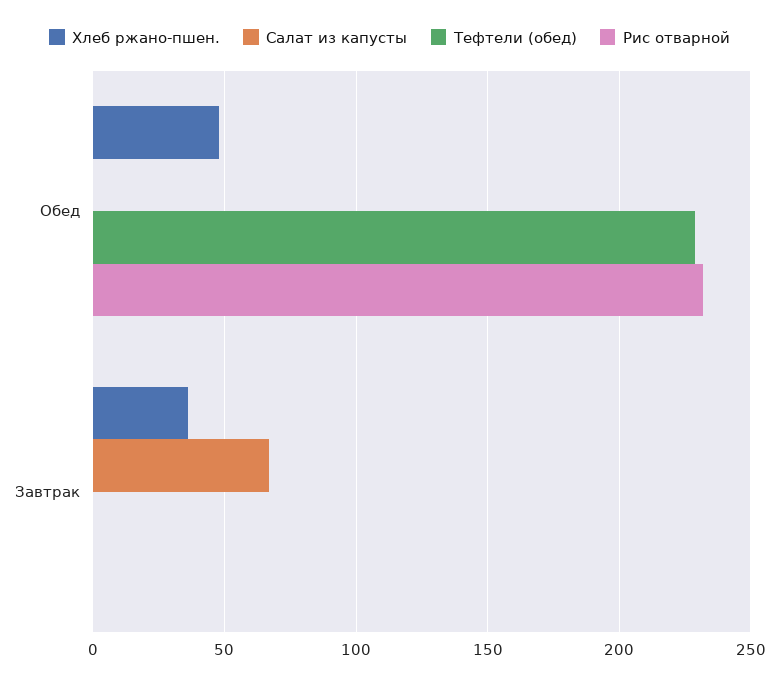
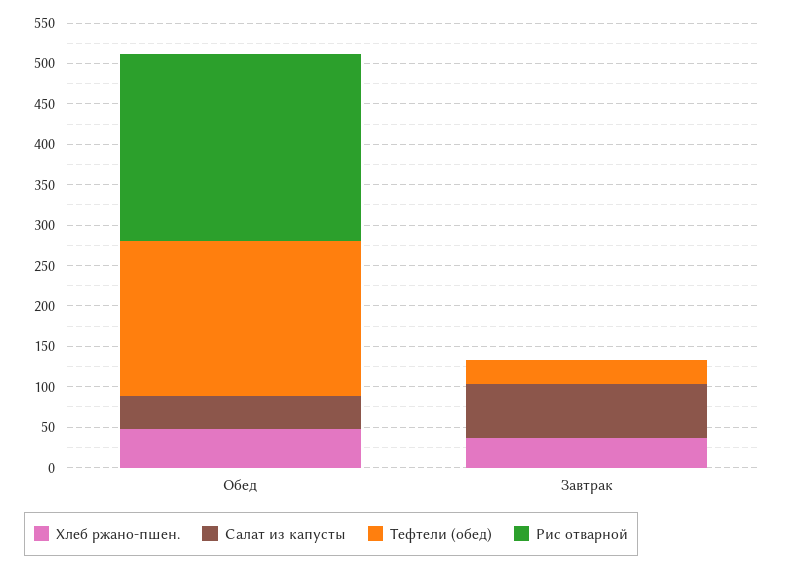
Салат из капусты, Обед: 0 -> 40
Тефтели (обед), Обед: 230 -> 190
Тефтели (обед), Завтрак: 0 -> 30

